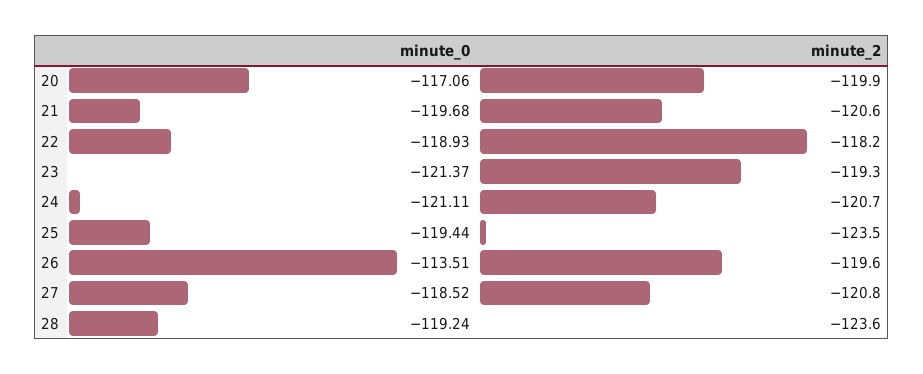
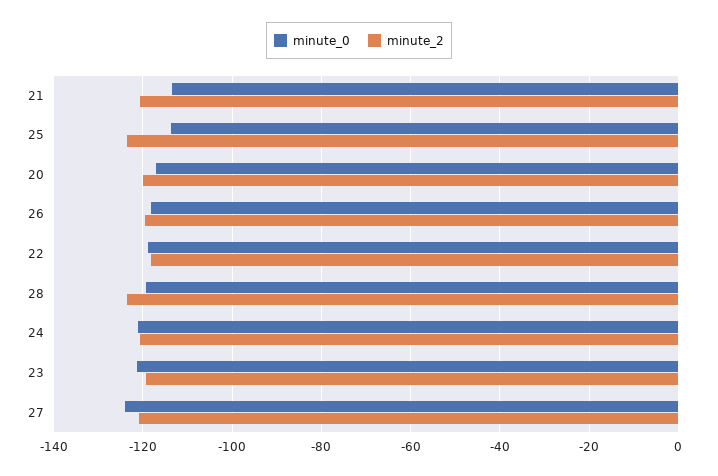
minute_0, 21: -119.68 -> -114
minute_0, 25: -119.44 -> -114
minute_0, 26: -113.51 -> -118
minute_0, 27: -118.52 -> -124

